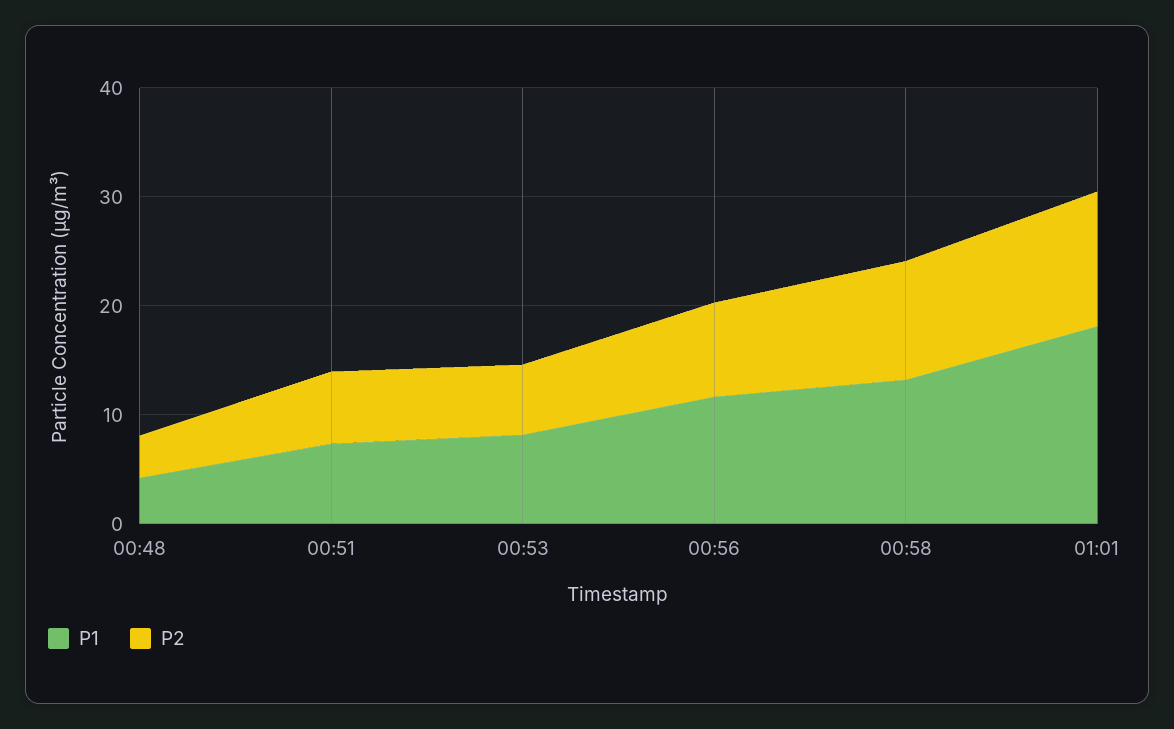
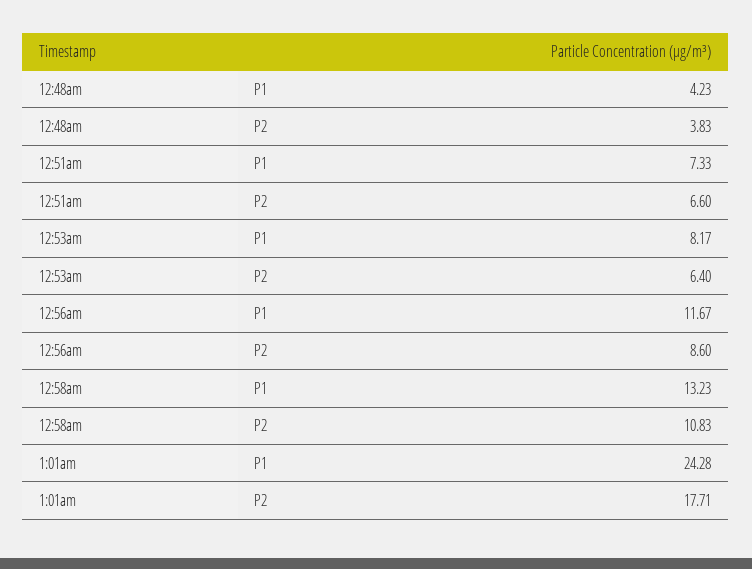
P1, 01:01: 18 -> 24.28
P2, 01:01: 12 -> 17.71

